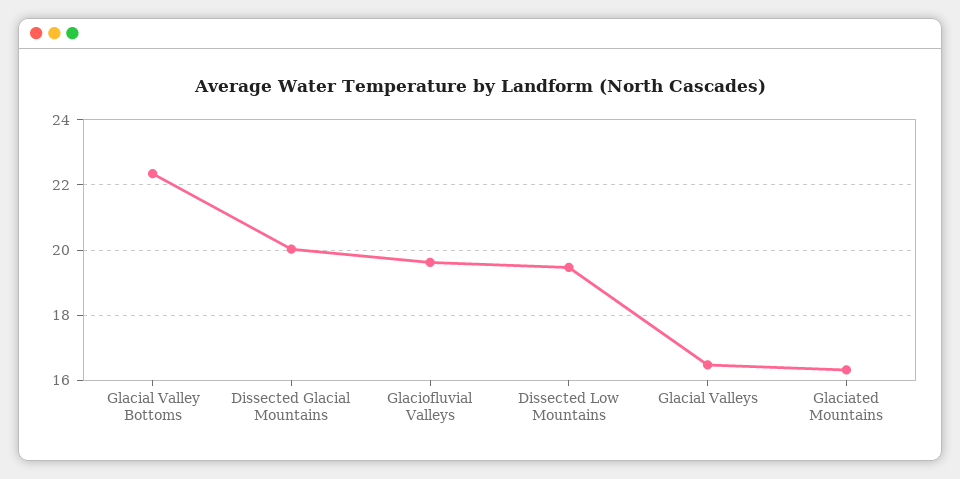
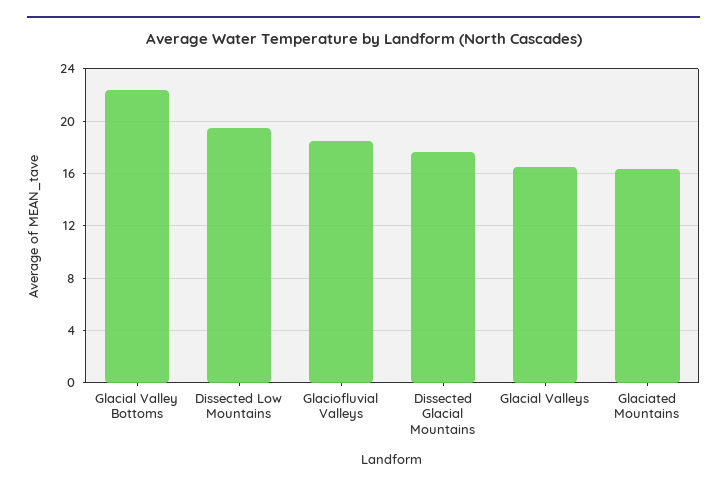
Dissected Glacial Mountains: 20 -> 17.5
Glaciofluvial Valleys: 19.6 -> 18.5

